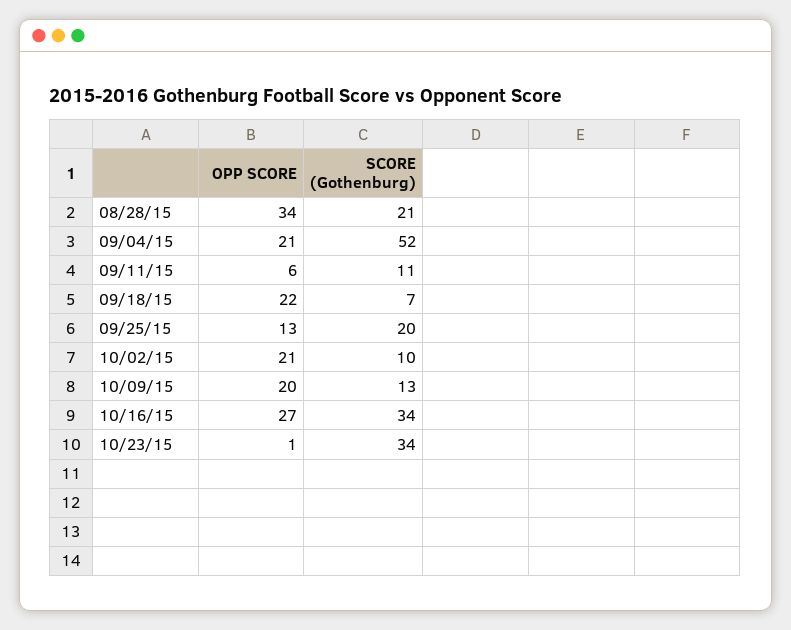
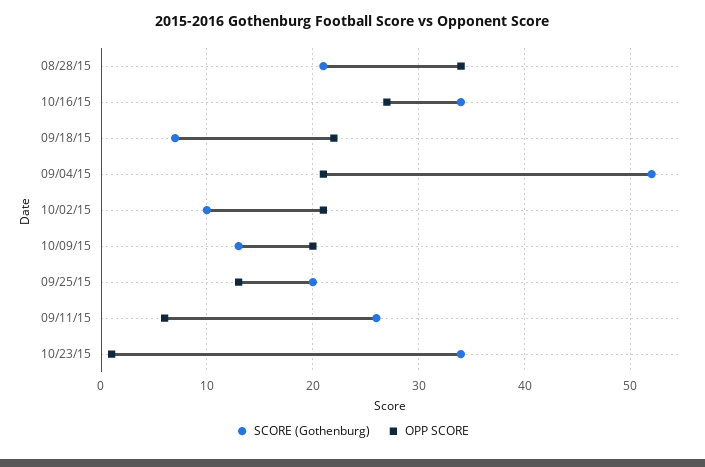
SCORE (Gothenburg), 09/11/15: 11 -> 26

